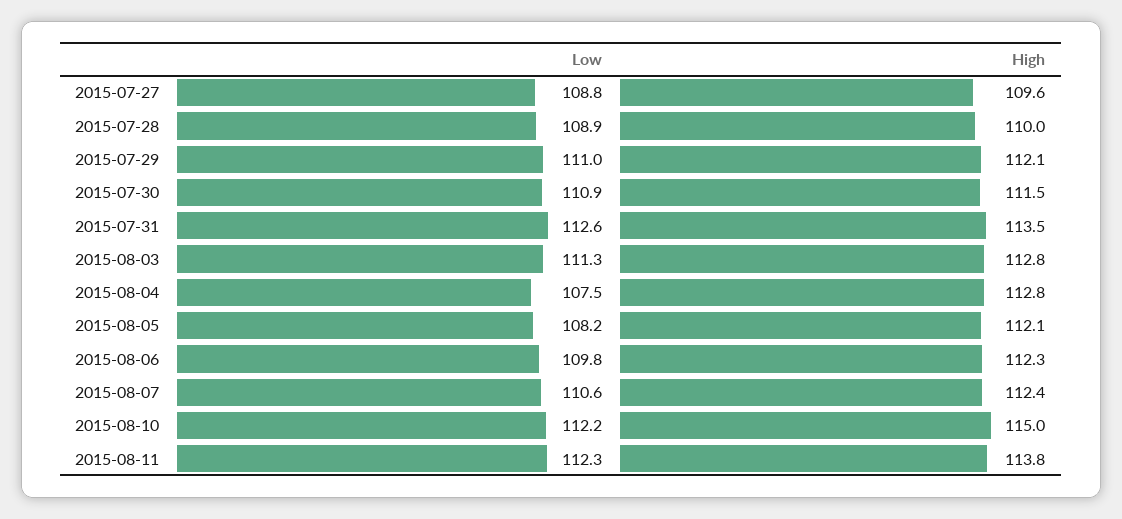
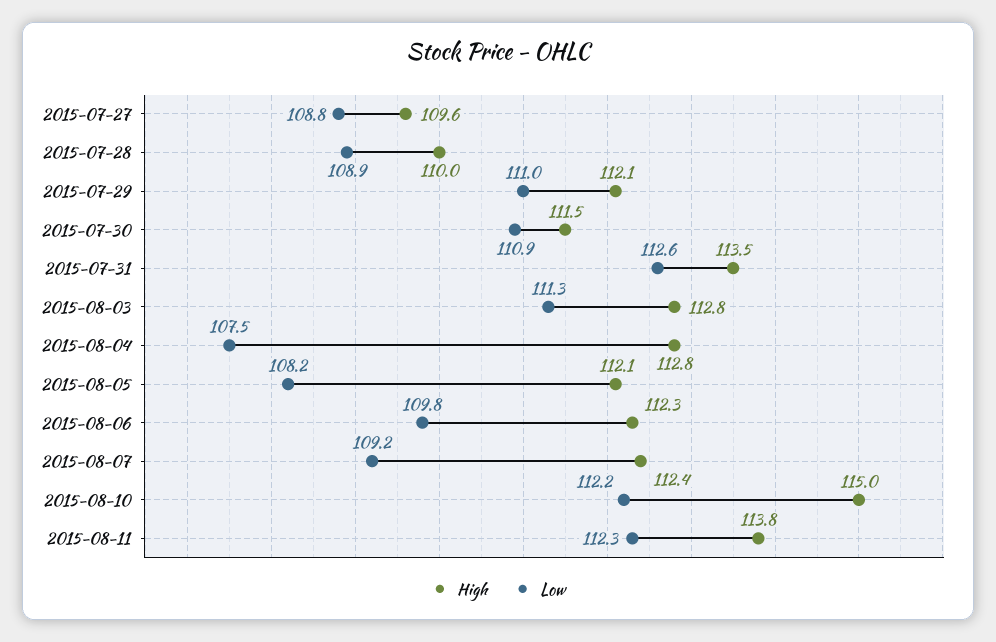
Low, 2015-08-07: 110.6 -> 109.2

